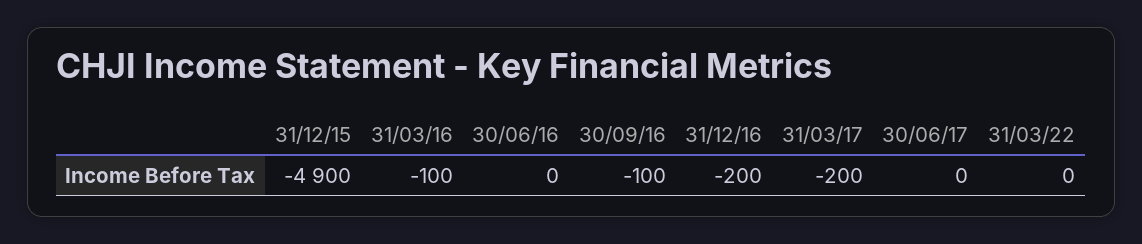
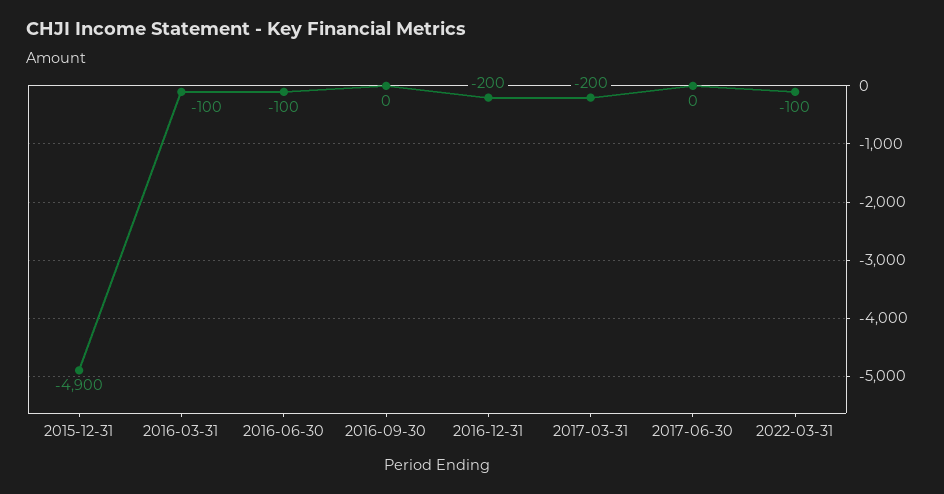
30/06/16: 0 -> -100
30/09/16: -100 -> 0
31/03/22: 0 -> -100

